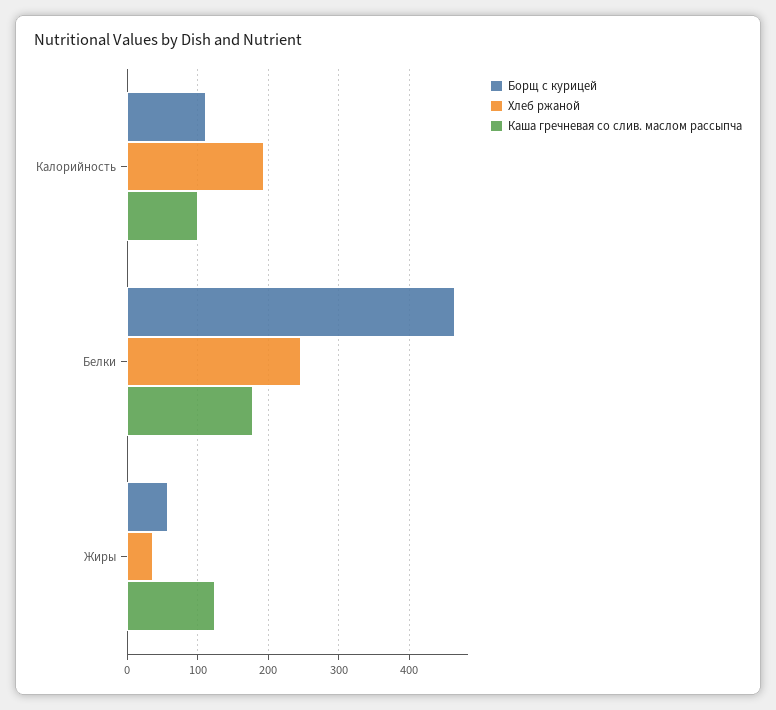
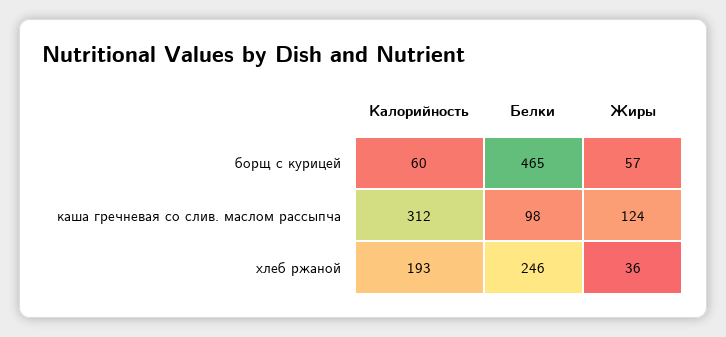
Борщ с курицей, Калорийность: 110 -> 60
Каша гречневая со слив. маслом рассыпча, Калорийность: 100 -> 312
Каша гречневая со слив. маслом рассыпча, Белки: 180 -> 98

